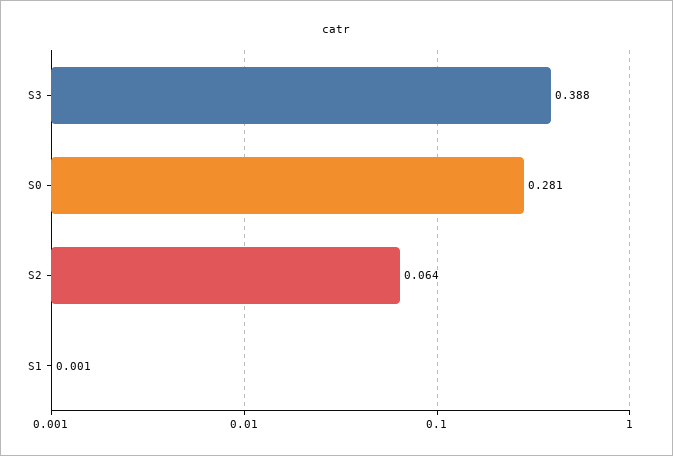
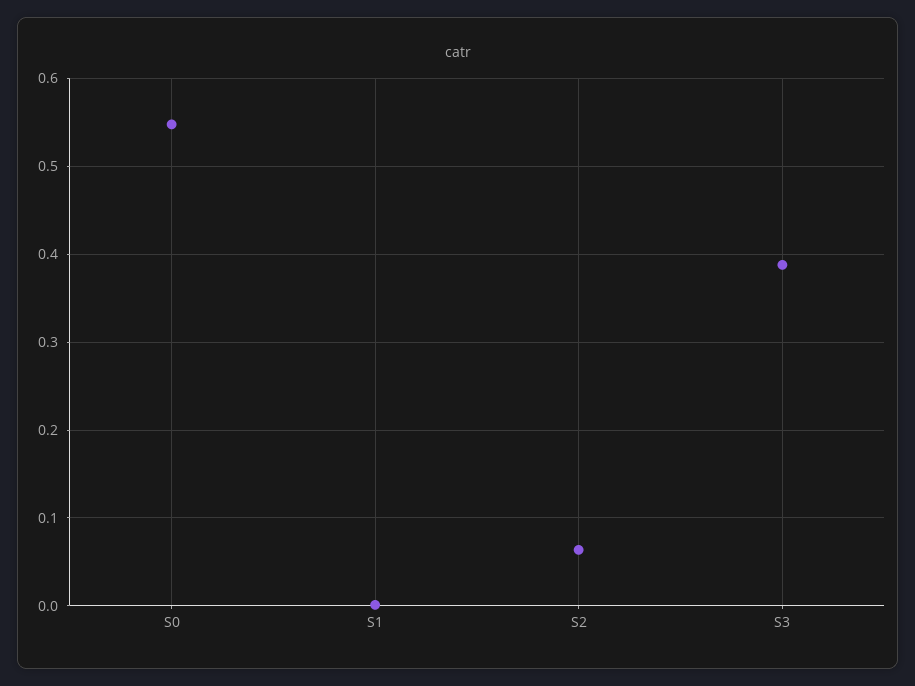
S0: 0.281 -> 0.55

